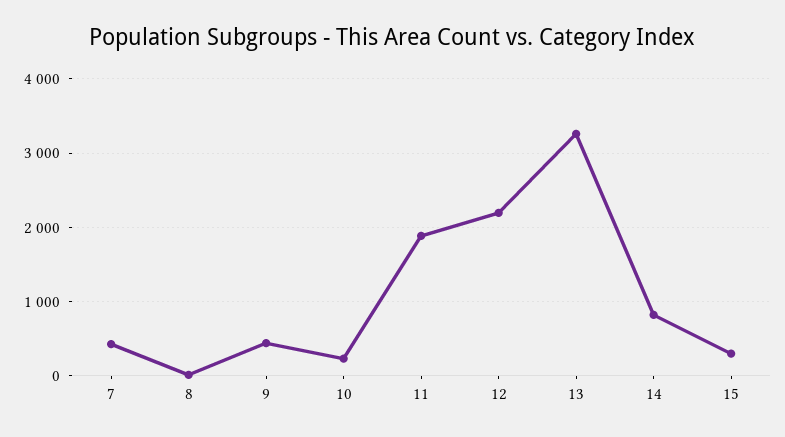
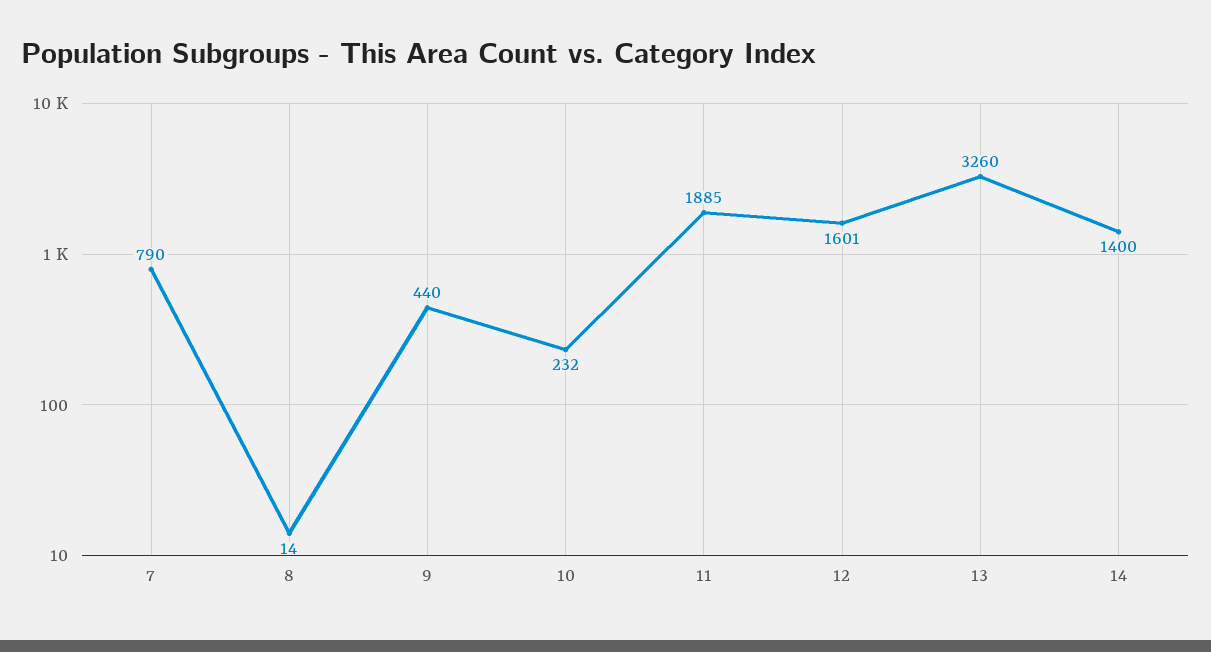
7: 400 -> 790
12: 2200 -> 1601
14: 800 -> 1400
15: 300 -> none

